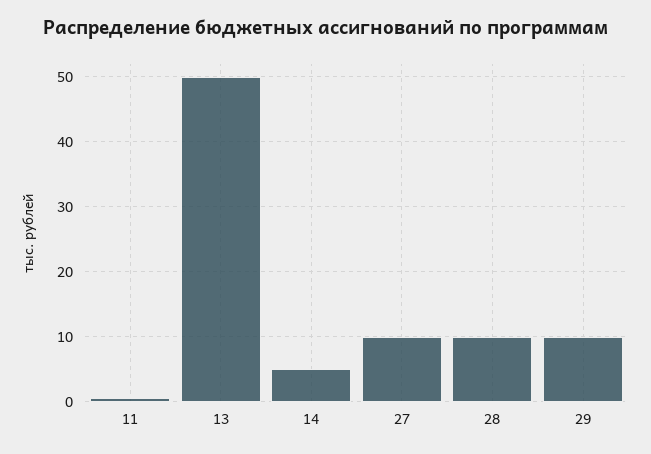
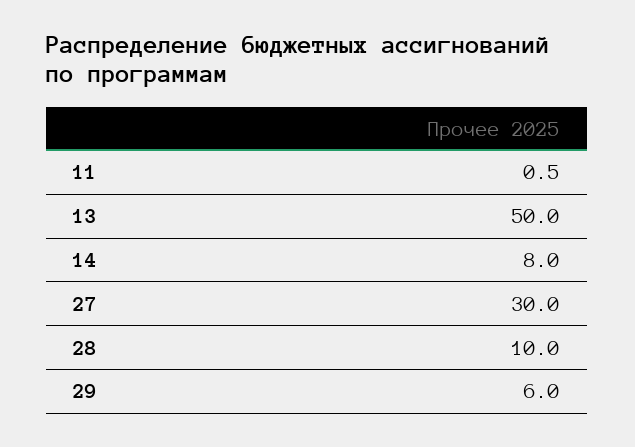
14: 5 -> 8
27: 10 -> 30
29: 10 -> 6

